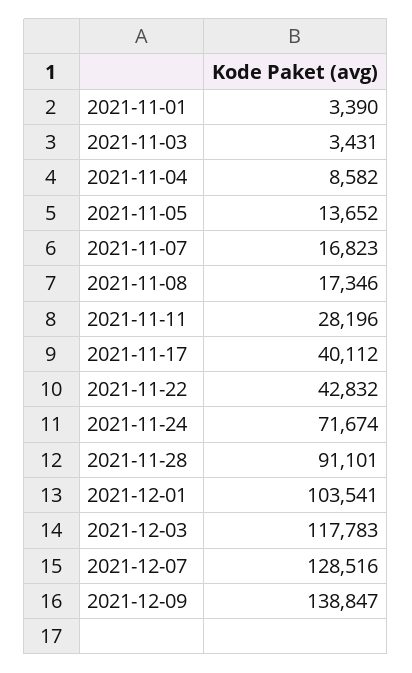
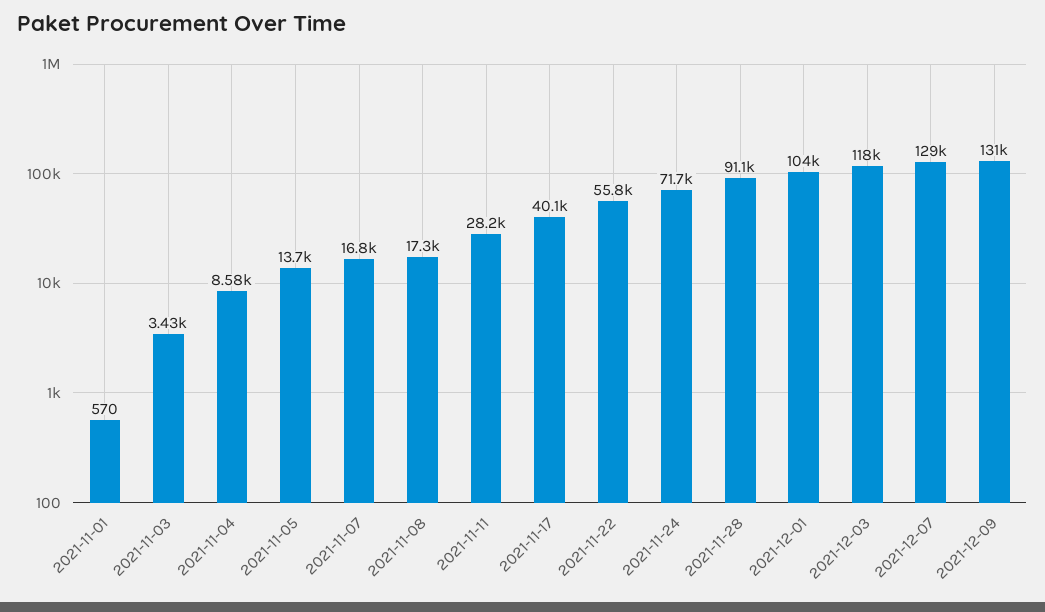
2021-11-01: 3390 -> 570
2021-11-22: 42832 -> 55800
2021-12-09: 138847 -> 131000

